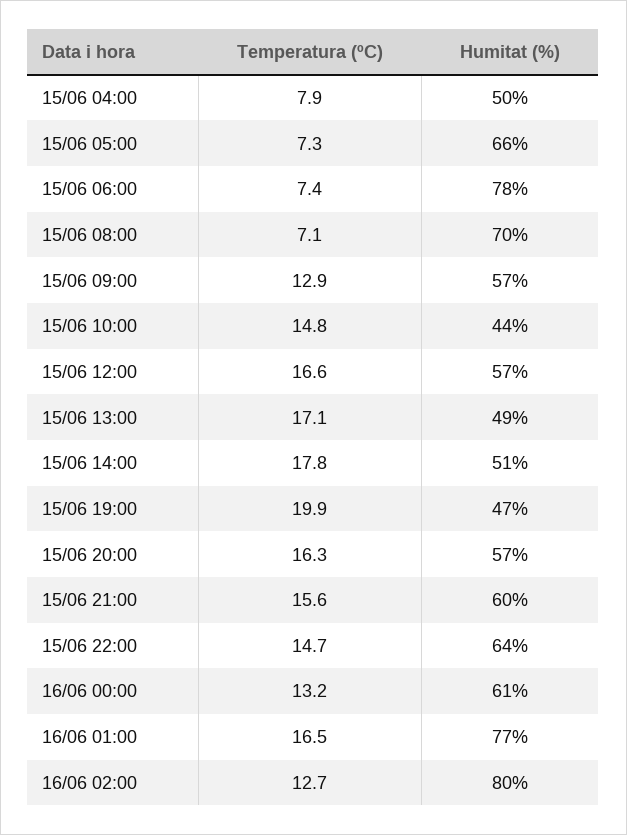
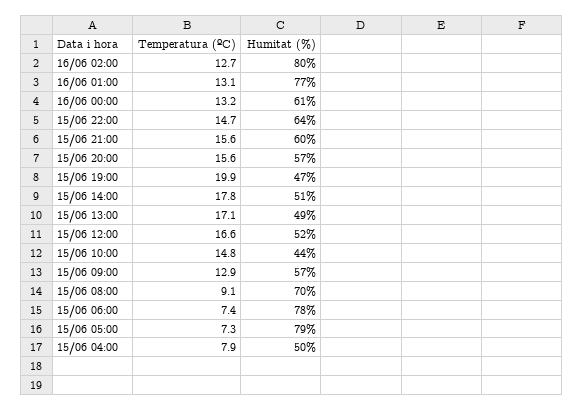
Humitat (%), 15/06 05:00: 66 -> 79
Temperatura (ºC), 15/06 08:00: 7.1 -> 9.1
Humitat (%), 15/06 12:00: 57 -> 52
Temperatura (ºC), 15/06 20:00: 16.3 -> 15.6
Temperatura (ºC), 16/06 01:00: 16.5 -> 13.1

